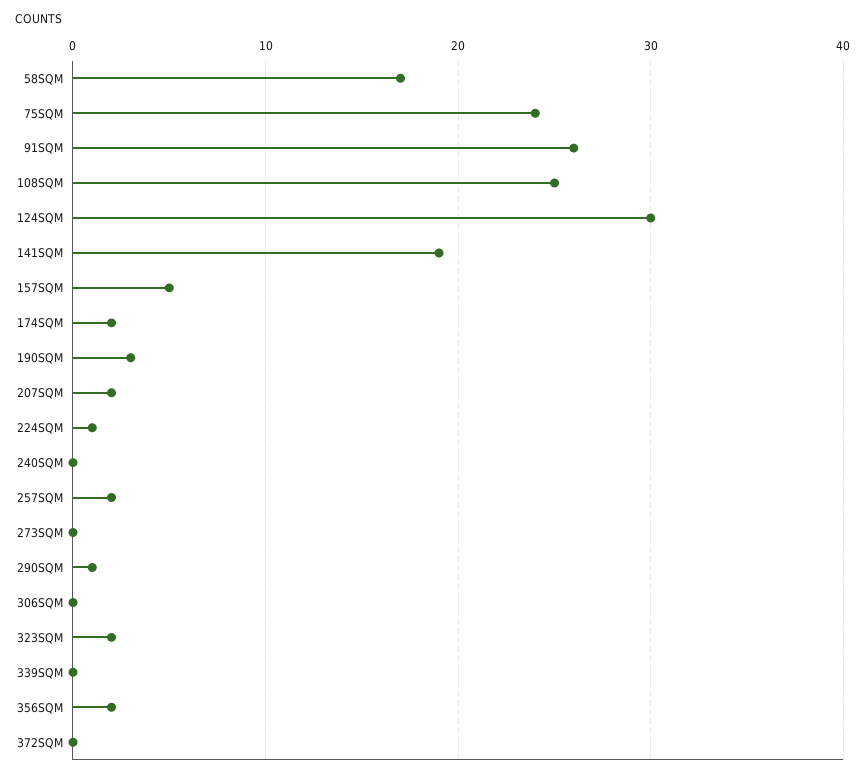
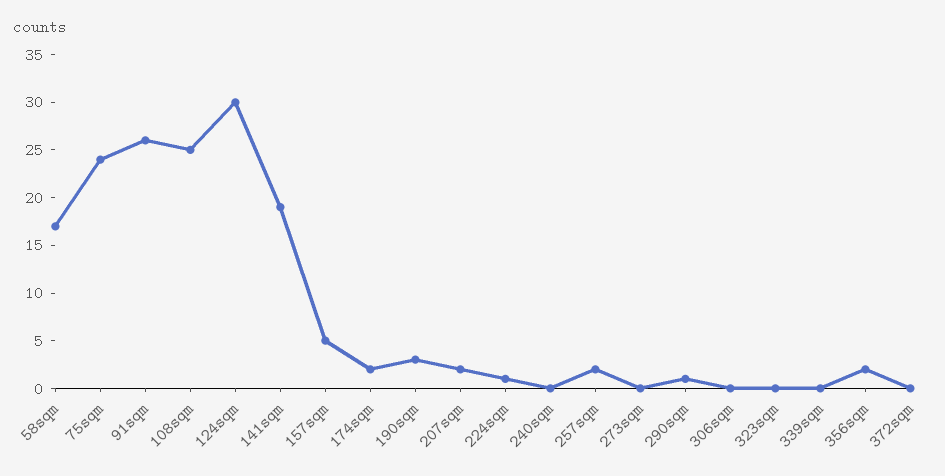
323SQM: 2 -> 0

